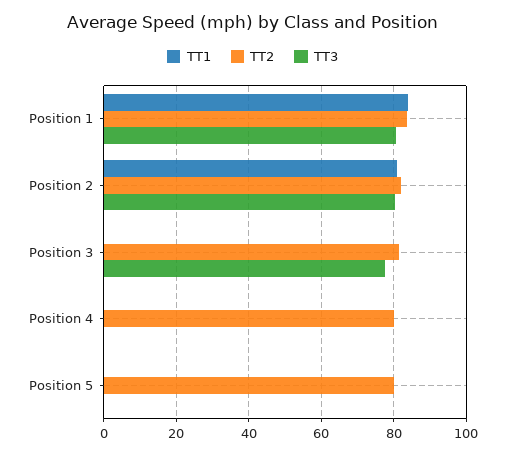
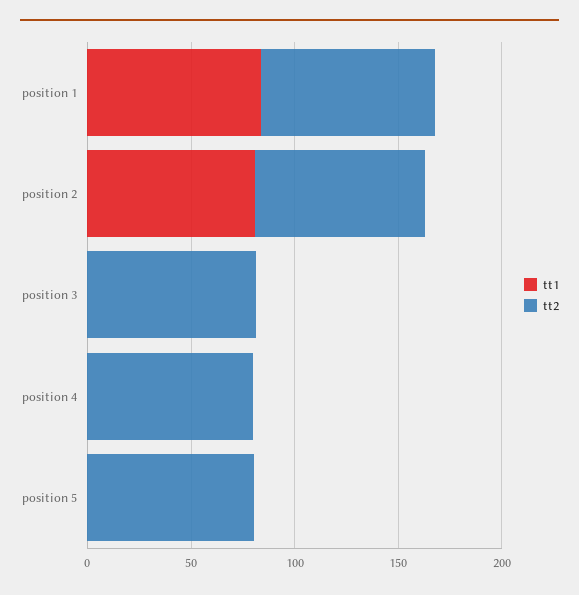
TT3, Position 1: 80 -> none
TT3, Position 2: 80 -> none
TT3, Position 3: 78 -> none
TT3, Position 4: 0 -> none
TT3, Position 5: 0 -> none

